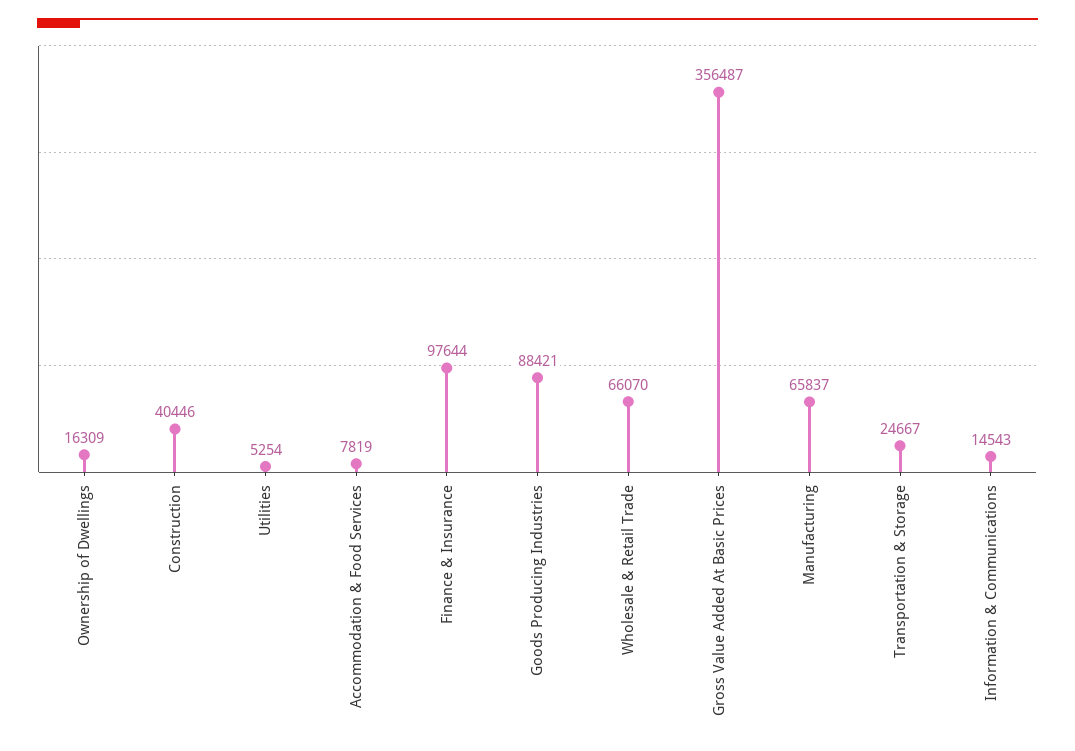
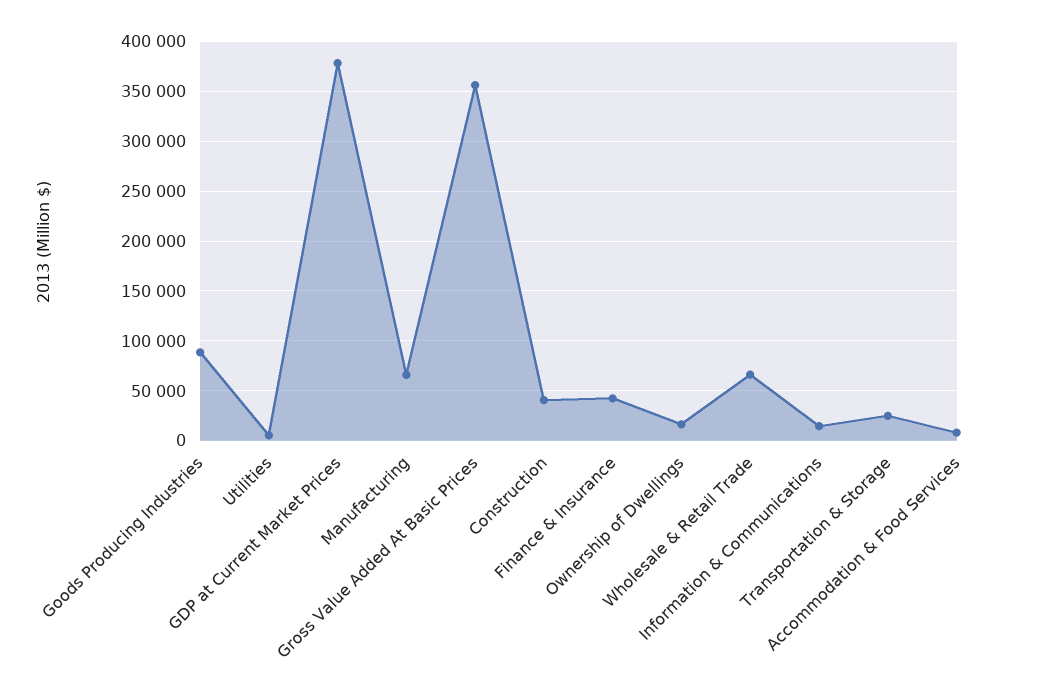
Finance & Insurance: 97644 -> 40000
GDP at Current Market Prices: none -> 380000

